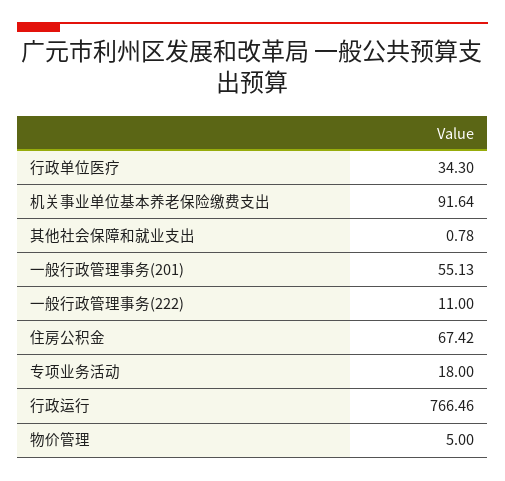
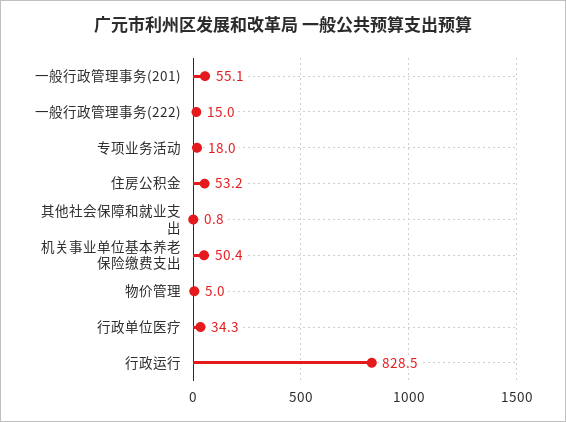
机关事业单位基本养老保险缴费支出: 91.64 -> 50.4
一般行政管理事务(222): 11 -> 15
住房公积金: 67.42 -> 53.2
行政运行: 766.46 -> 828.5

